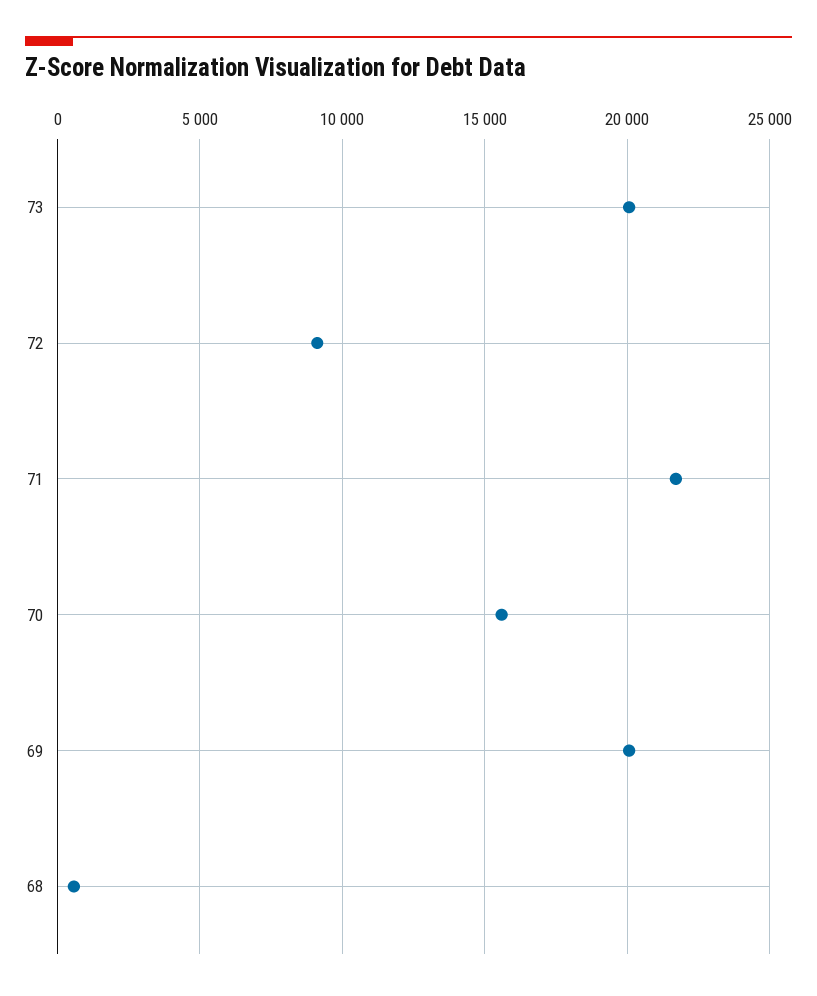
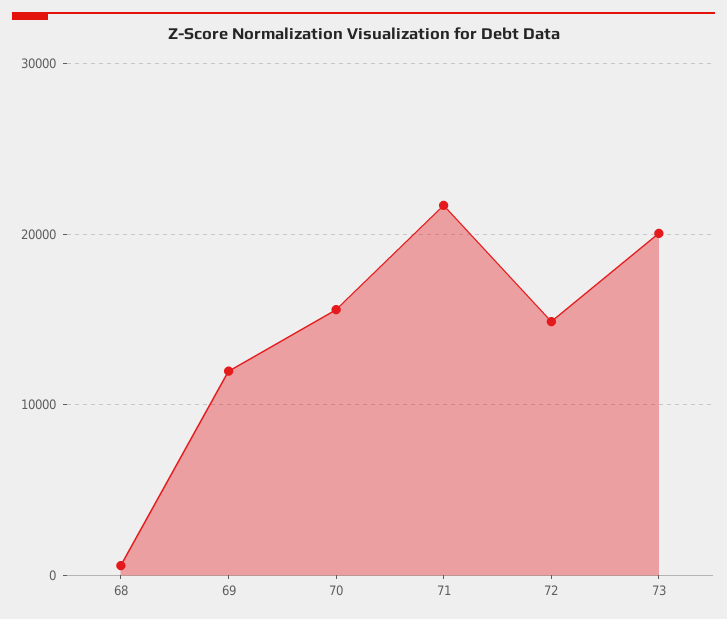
72: 9000 -> 15000
69: 20000 -> 12000

